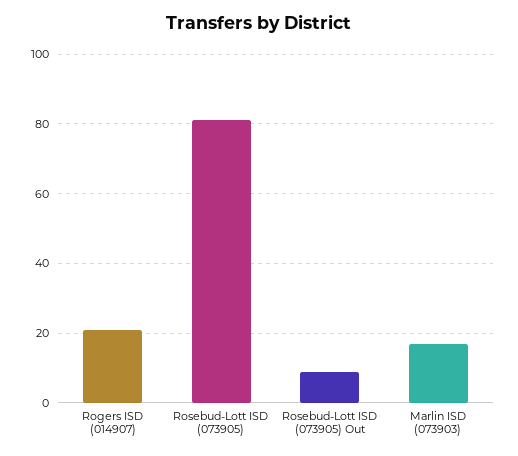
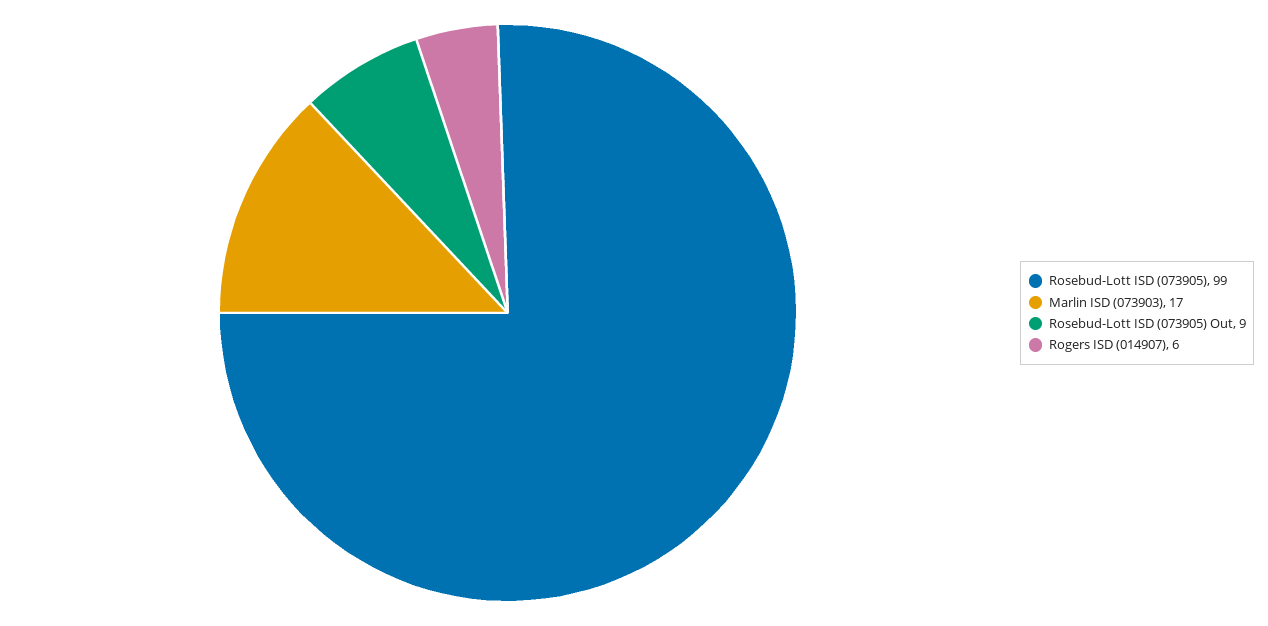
Rogers ISD (014907): 20 -> 6
Rosebud-Lott ISD (073905): 80 -> 99

